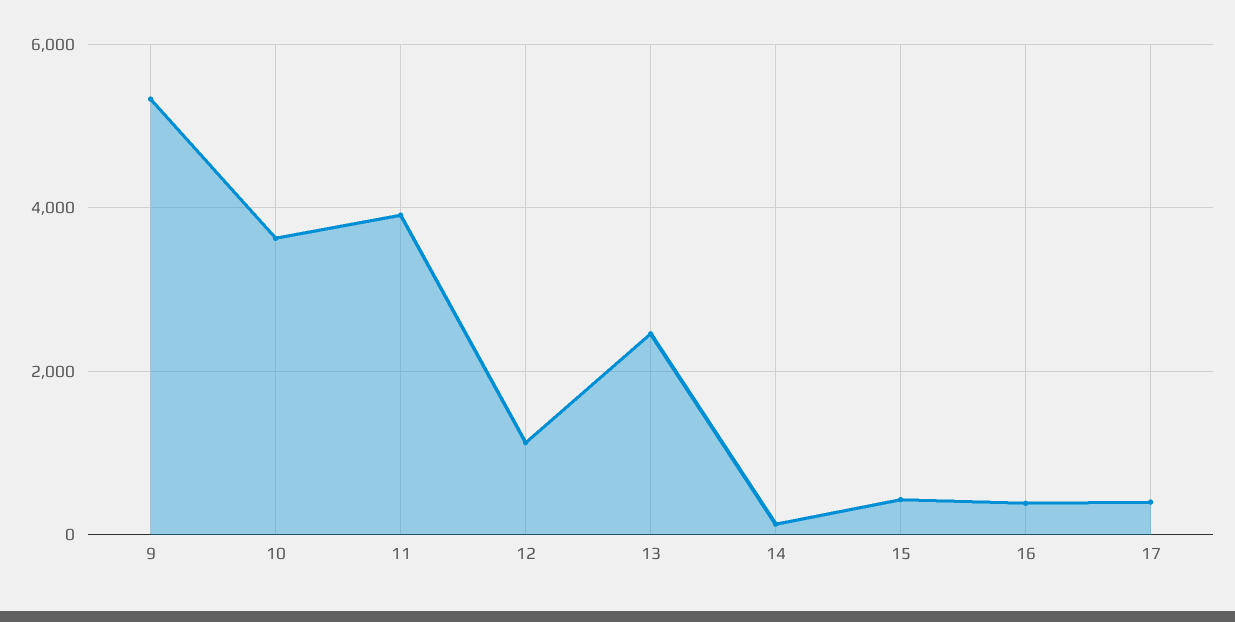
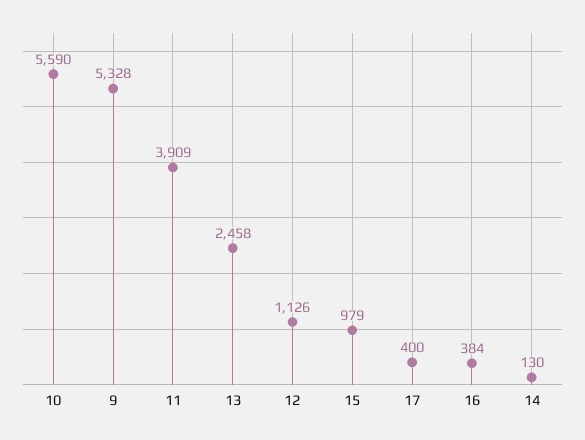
10: 3600 -> 5590
15: 400 -> 979

